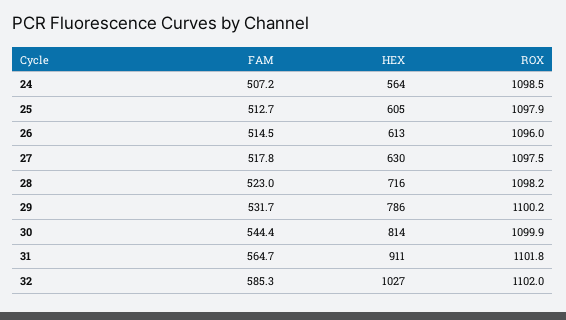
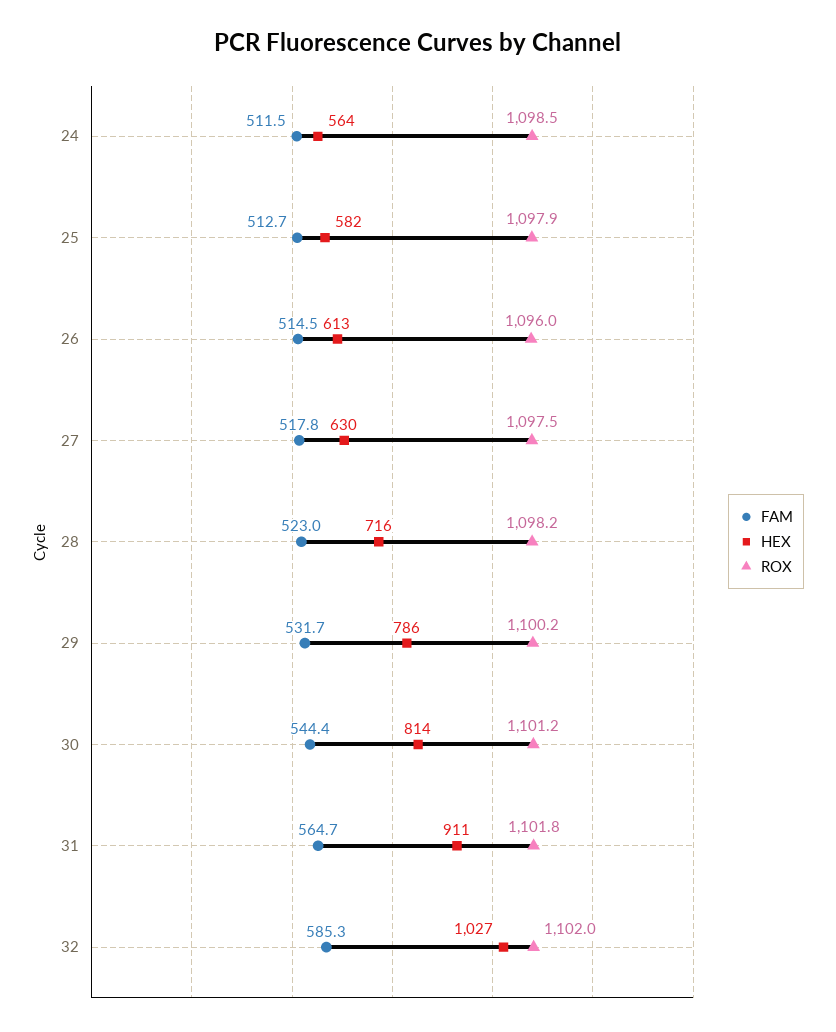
FAM, 24: 507.2 -> 511.5
HEX, 25: 605 -> 582
ROX, 30: 1099.9 -> 1101.2

